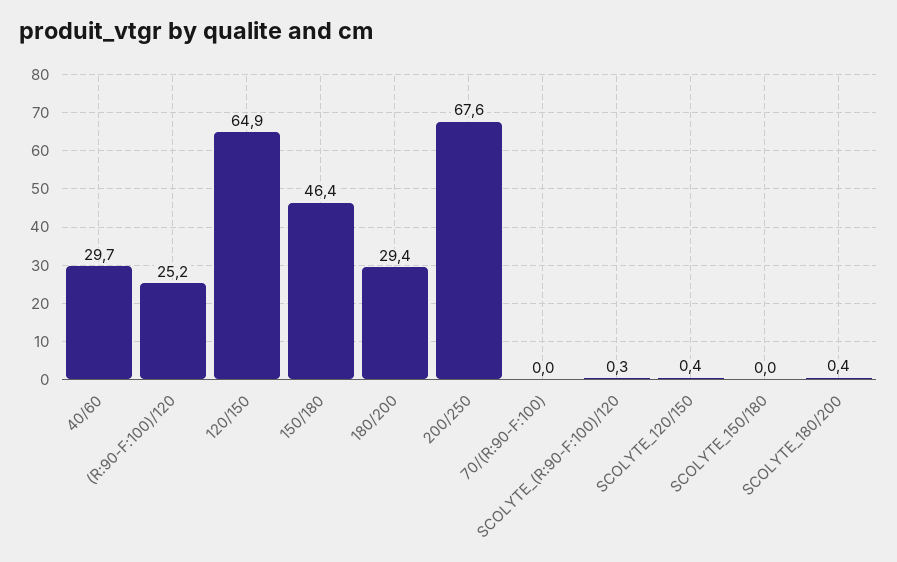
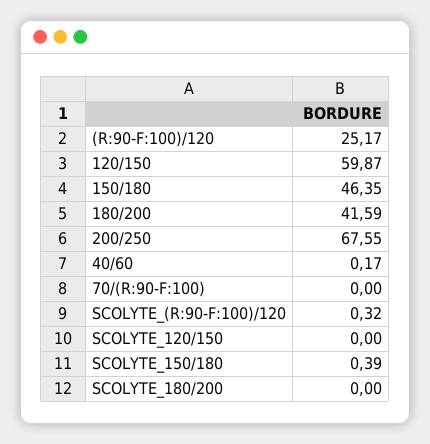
40/60: 29.7 -> 0.17
120/150: 64.9 -> 59.87
180/200: 29.4 -> 41.59
SCOLYTE_120/150: 0.4 -> 0
SCOLYTE_150/180: 0 -> 0.39
SCOLYTE_180/200: 0.4 -> 0

